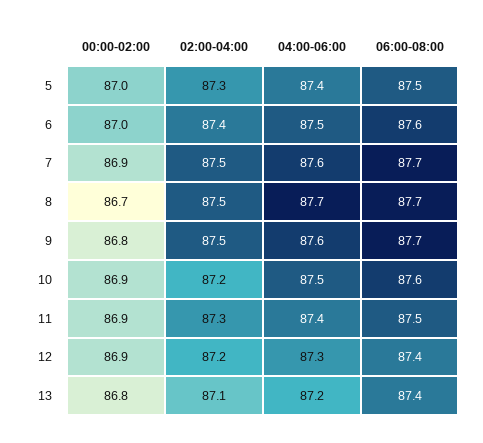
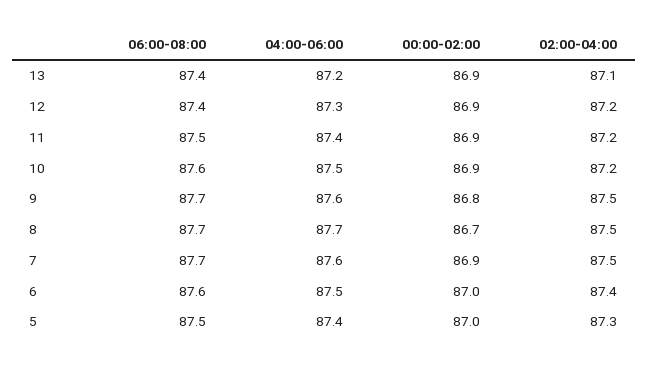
02:00-04:00, 11: 87.3 -> 87.2
00:00-02:00, 13: 86.8 -> 86.9

